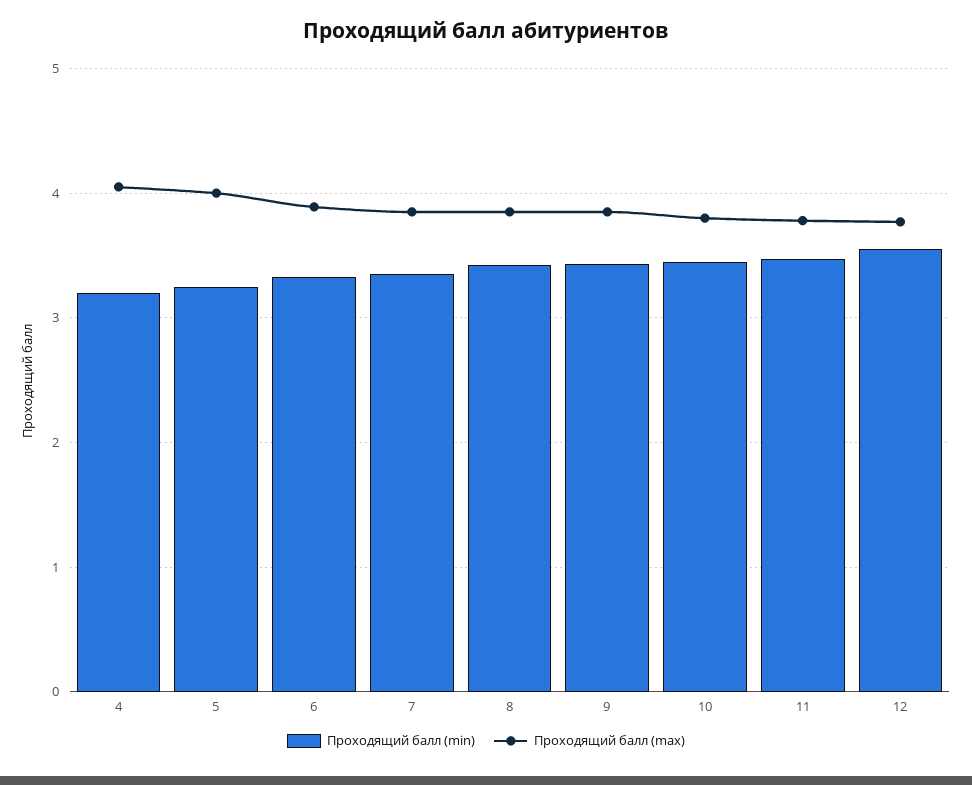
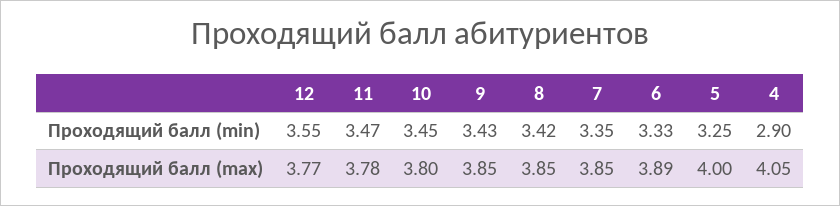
Проходящий балл (min), 4: 3.2 -> 2.9

